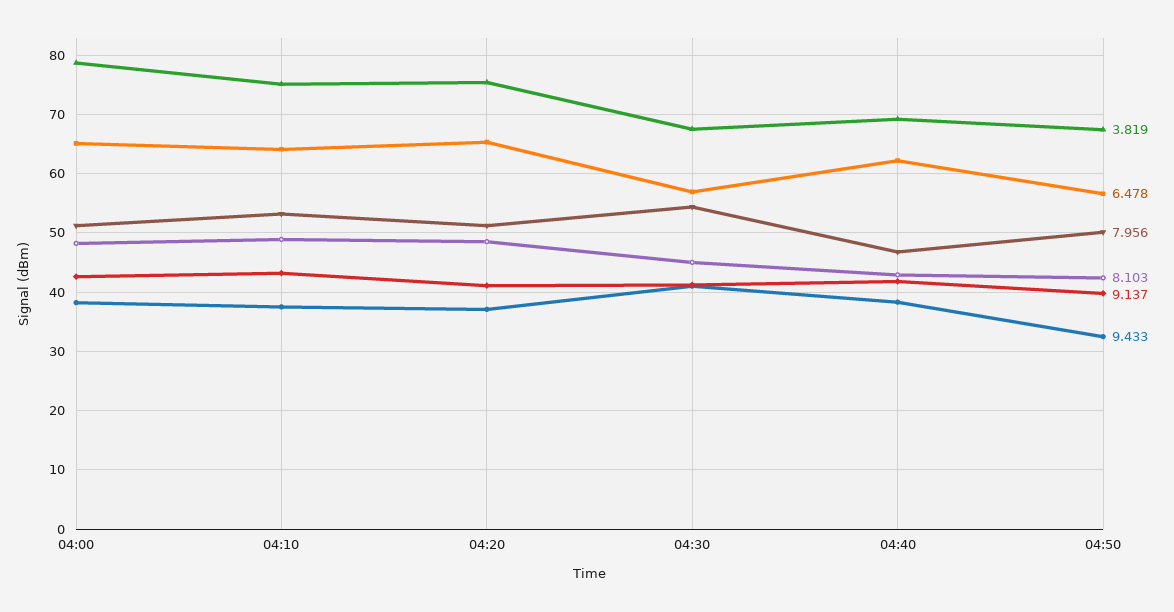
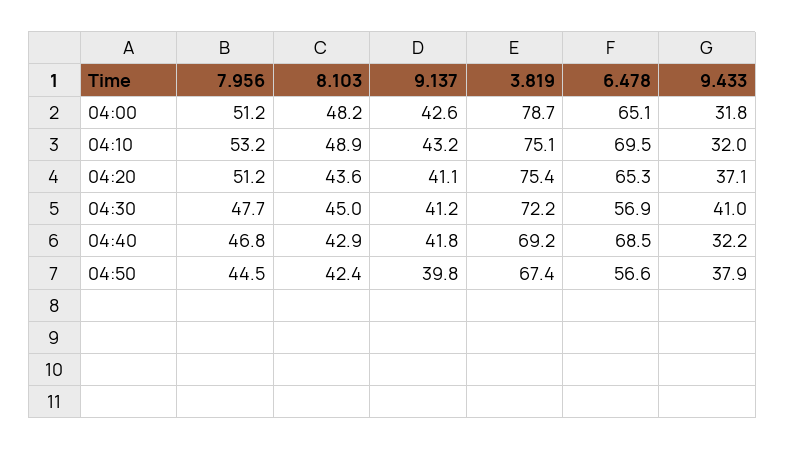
9.433, 04:00: 38 -> 31.8
6.478, 04:10: 64 -> 69.5
9.433, 04:10: 38 -> 32
8.103, 04:20: 48 -> 43.6
3.819, 04:30: 68 -> 72.2
7.956, 04:30: 54 -> 47.7
6.478, 04:40: 62 -> 68.5
9.433, 04:40: 38 -> 32.2
7.956, 04:50: 50 -> 44.5
9.433, 04:50: 32 -> 37.9

